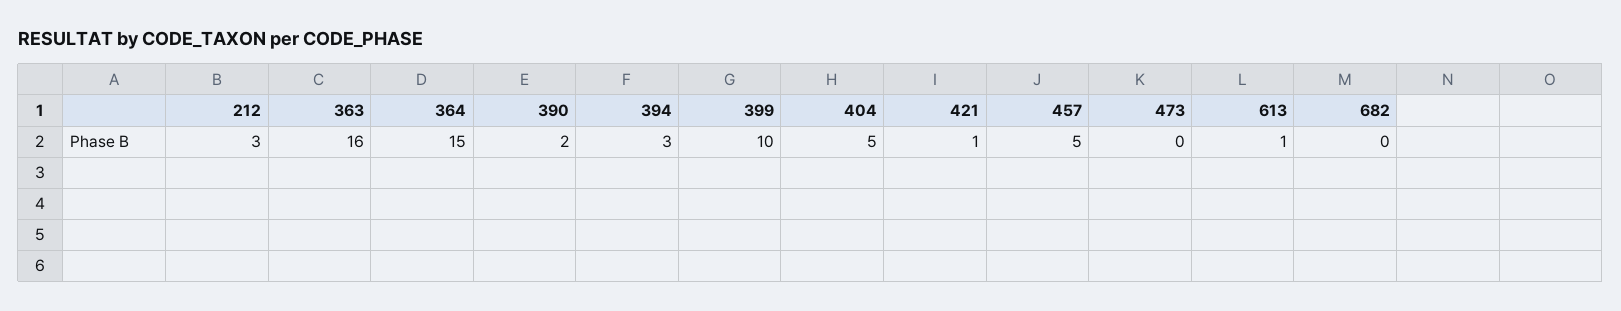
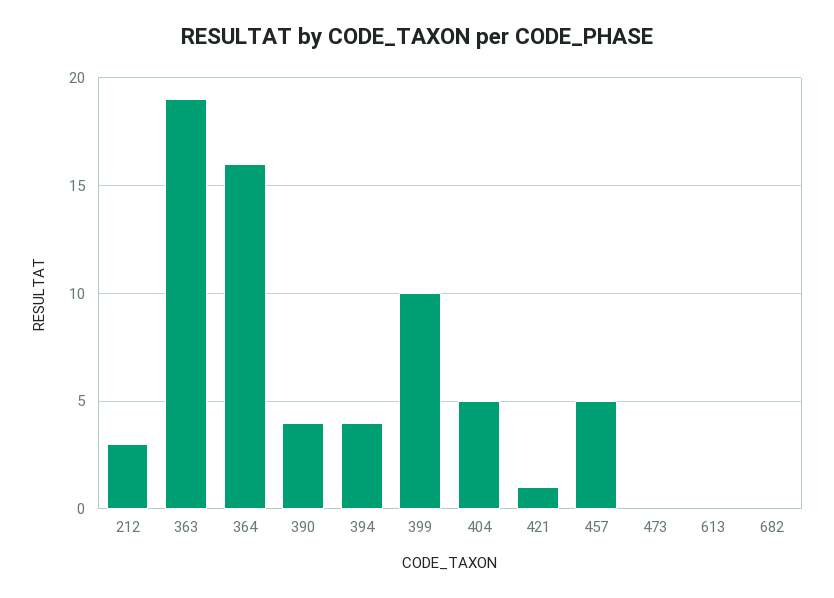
363: 16 -> 19
364: 15 -> 16
390: 2 -> 4
394: 3 -> 4
613: 1 -> 0

